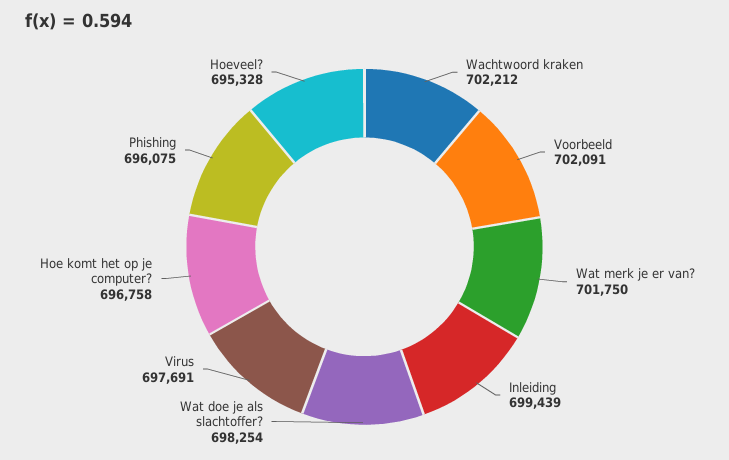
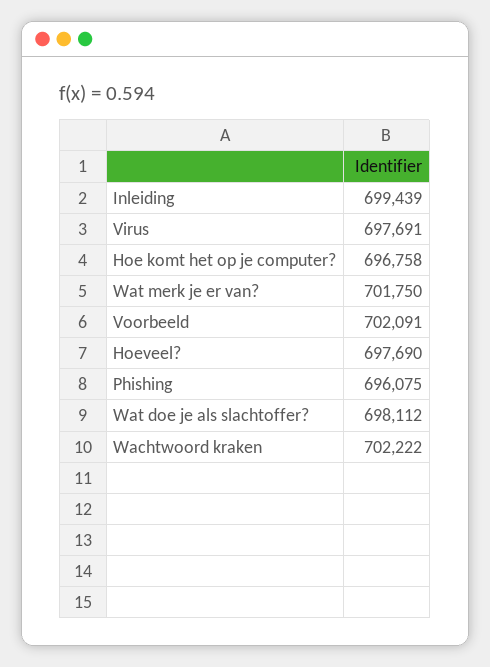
Wachtwoord kraken: 702212 -> 702222
Wat doe je als slachtoffer?: 698254 -> 698112
Hoeveel?: 695328 -> 697690

